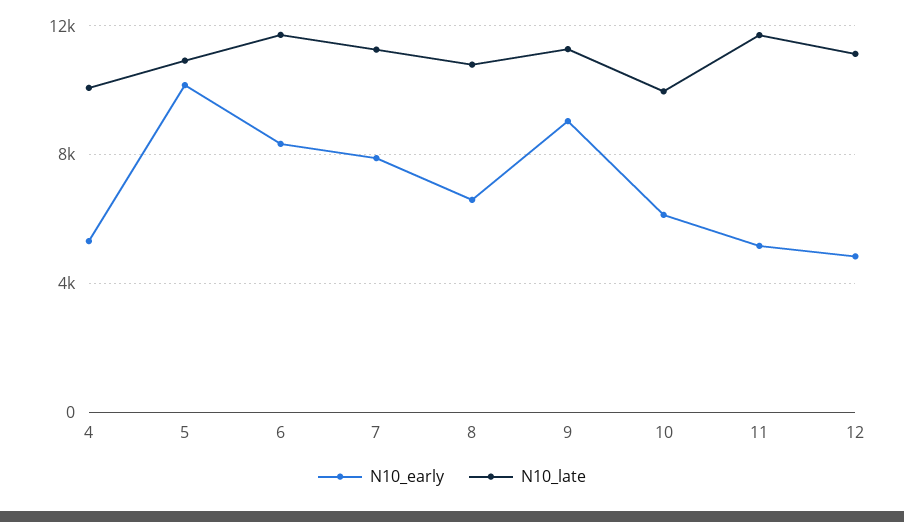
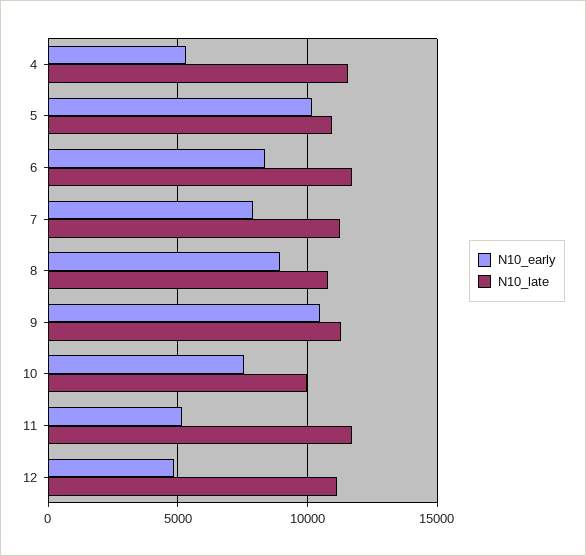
N10_late, 4: 10000 -> 11500
N10_early, 8: 6500 -> 9000
N10_early, 9: 9000 -> 10500
N10_early, 10: 6000 -> 7500

